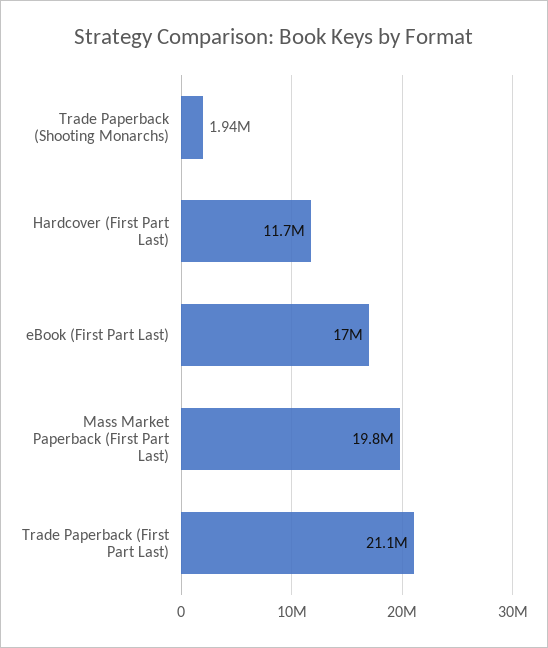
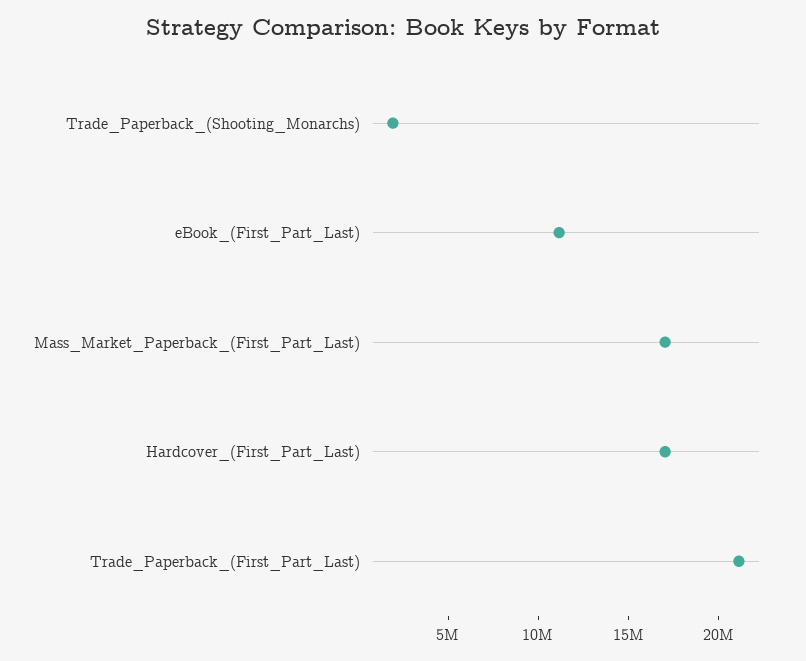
Hardcover (First Part Last): 11700000 -> 17000000
eBook (First Part Last): 17000000 -> 11000000
Mass Market Paperback (First Part Last): 19800000 -> 17000000

